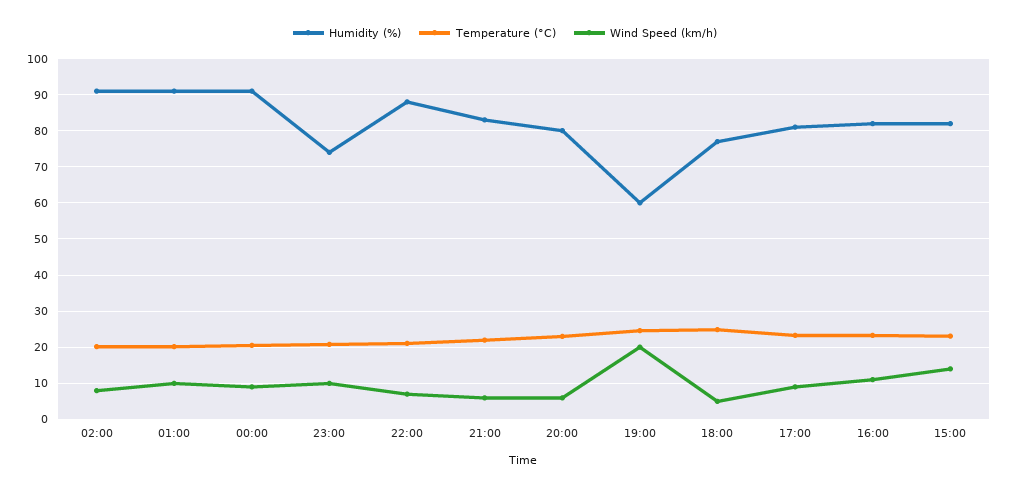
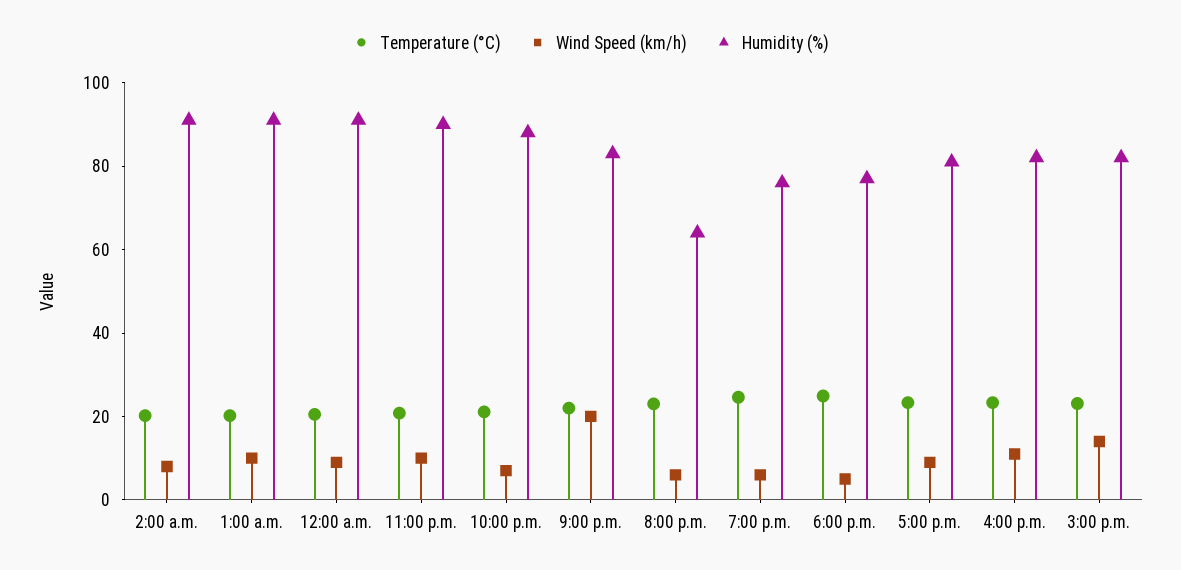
Humidity (%), 23:00: 74 -> 90
Wind Speed (km/h), 21:00: 6 -> 20
Humidity (%), 20:00: 80 -> 65
Humidity (%), 19:00: 60 -> 75
Wind Speed (km/h), 19:00: 20 -> 5

